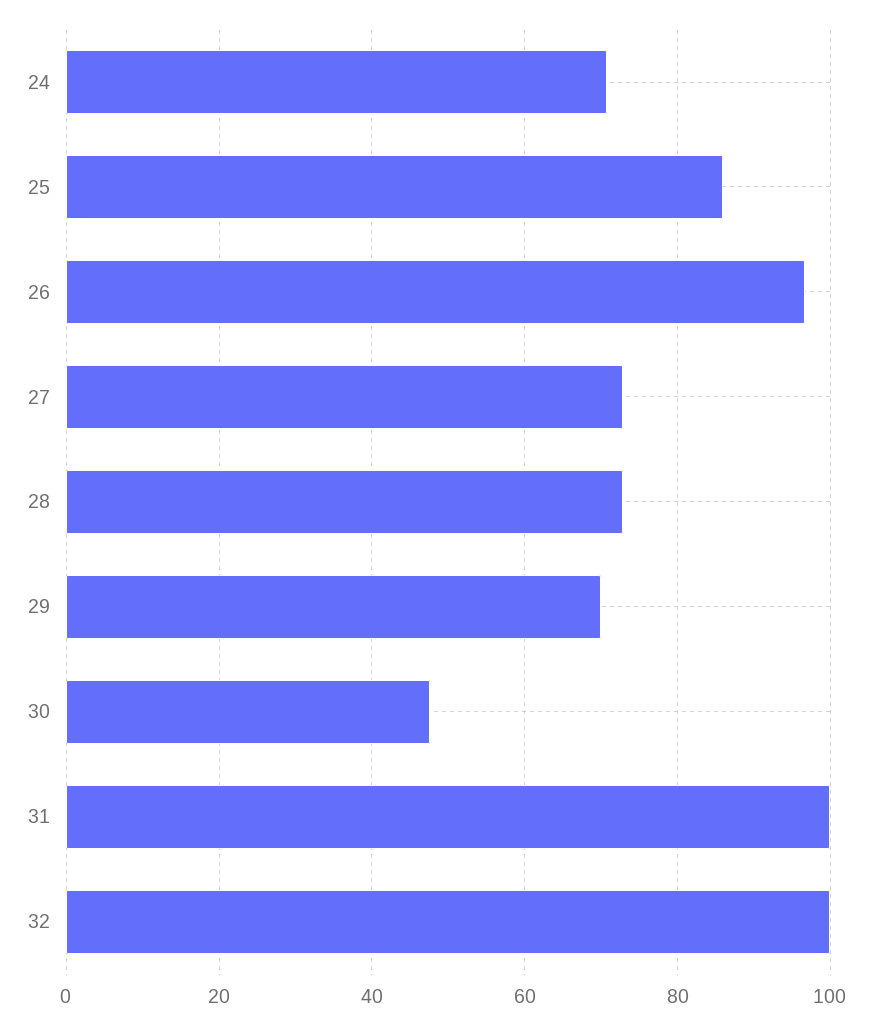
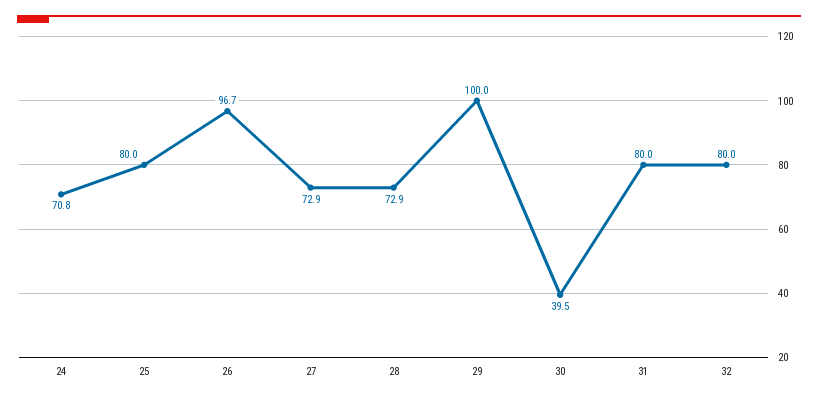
25: 86 -> 80
29: 70 -> 100
30: 48 -> 39.5
31: 100 -> 80
32: 100 -> 80

